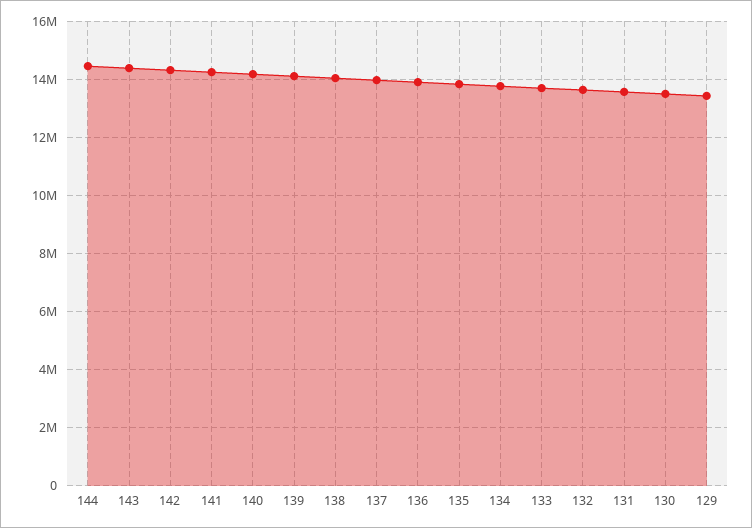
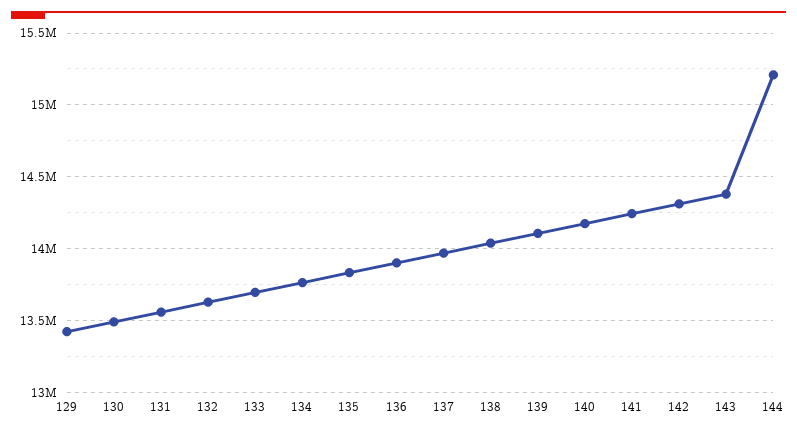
144: 14500000 -> 15200000

